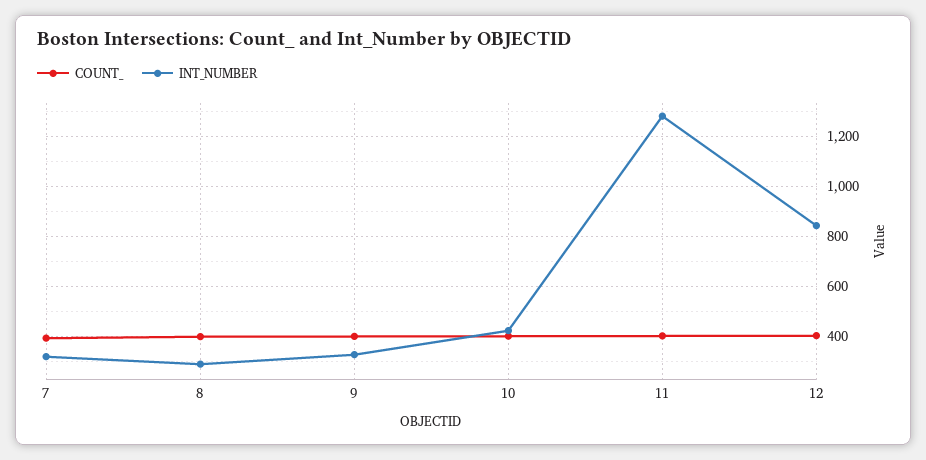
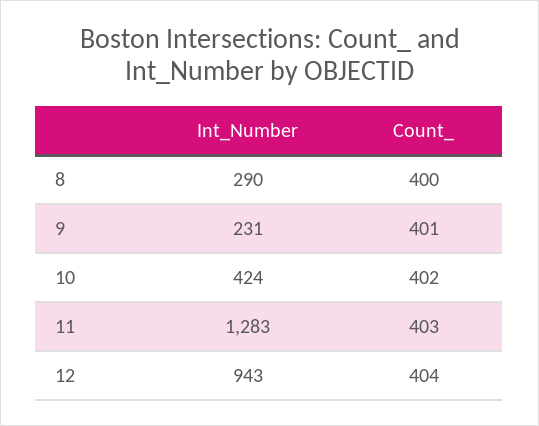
COUNT_, 7: 400 -> none
INT_NUMBER, 7: 325 -> none
INT_NUMBER, 9: 325 -> 231
INT_NUMBER, 12: 850 -> 943

